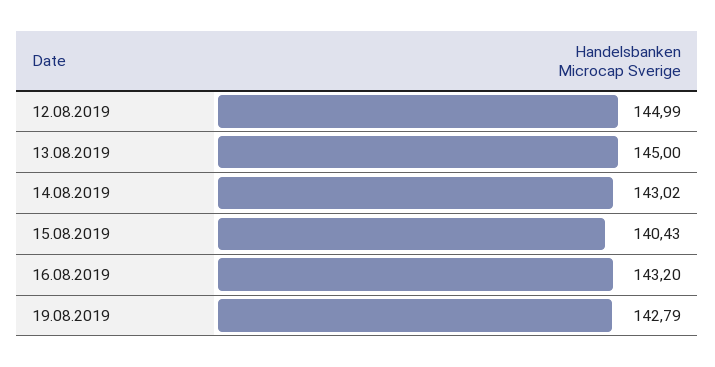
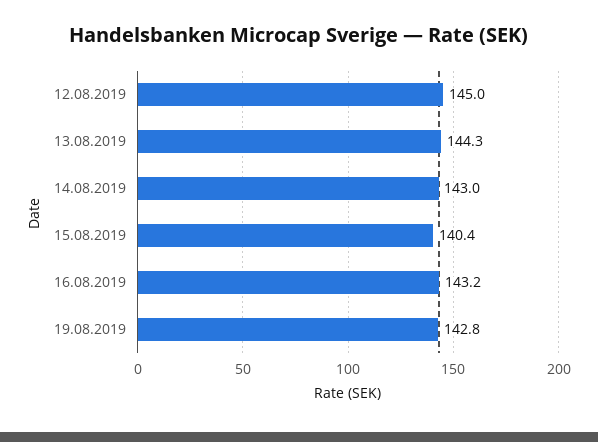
13.08.2019: 145 -> 144.3

